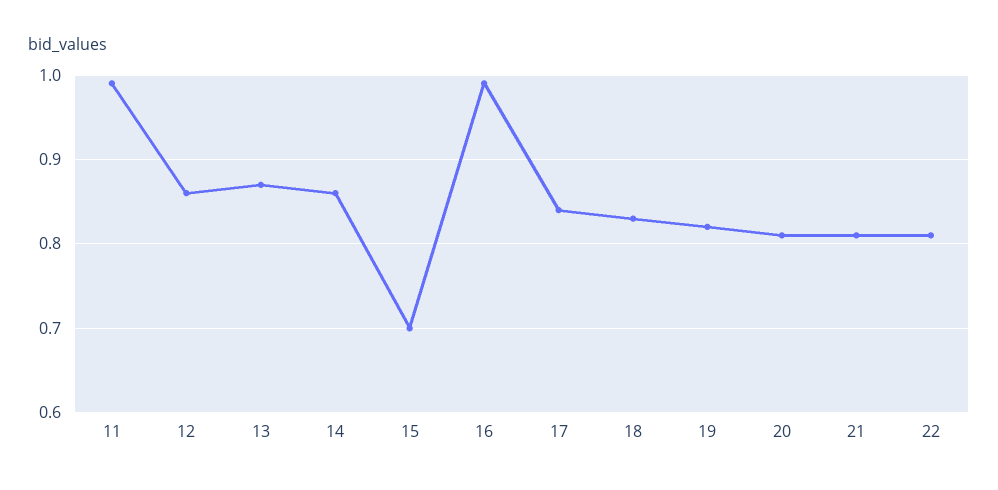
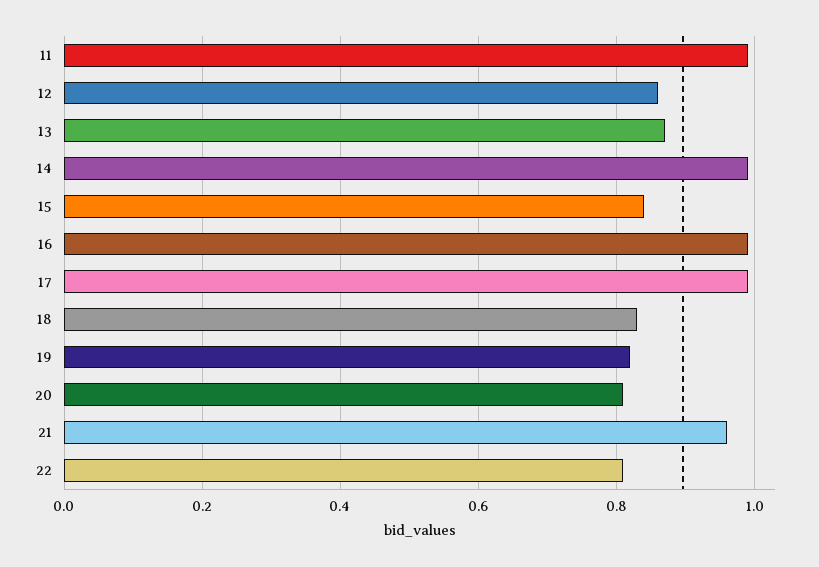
14: 0.86 -> 1
15: 0.7 -> 0.85
17: 0.84 -> 1
21: 0.81 -> 0.95

